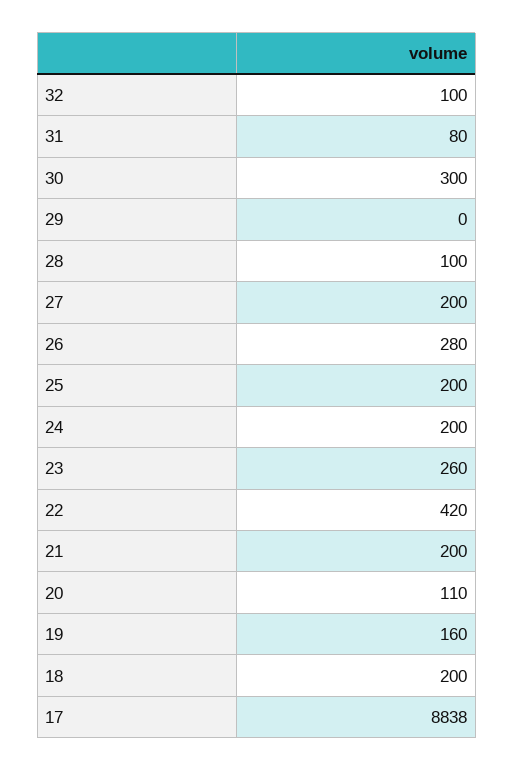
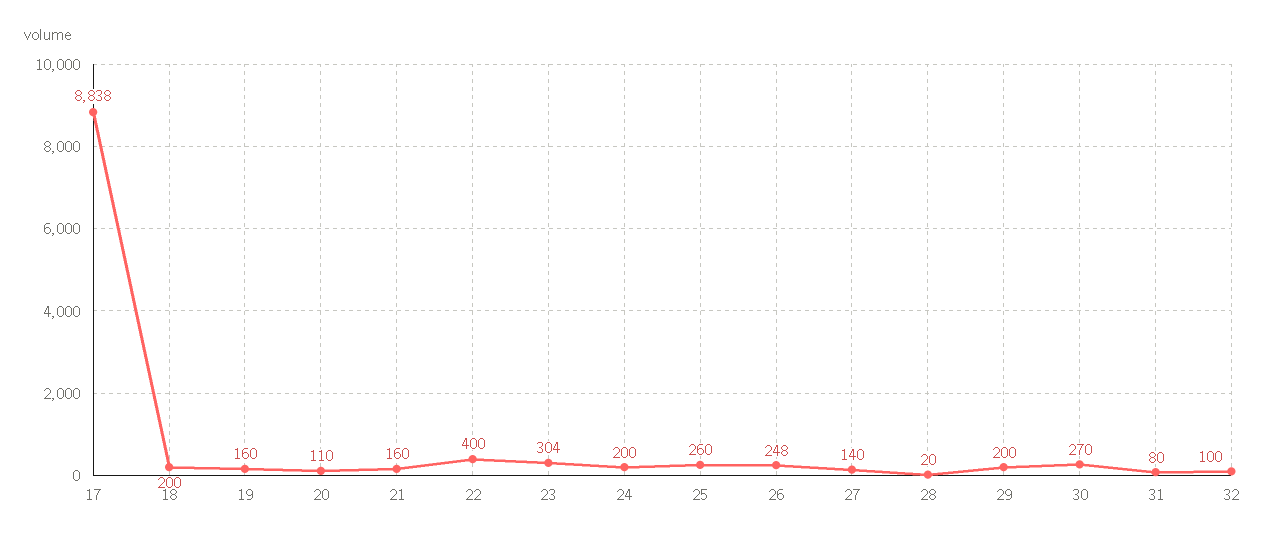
30: 300 -> 270
29: 0 -> 200
28: 100 -> 20
27: 200 -> 140
26: 280 -> 248
25: 200 -> 260
23: 260 -> 304
22: 420 -> 400
21: 200 -> 160

